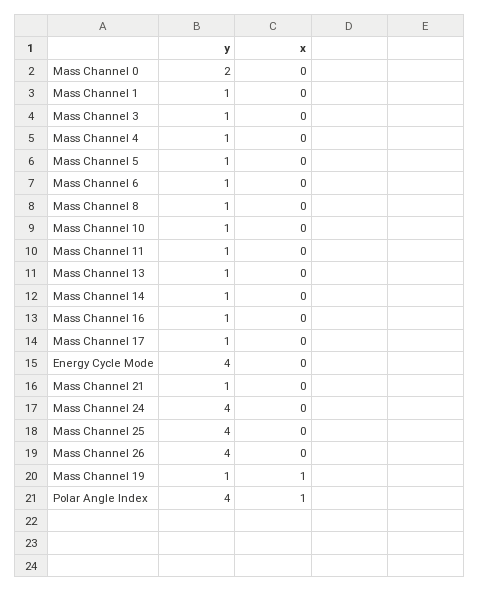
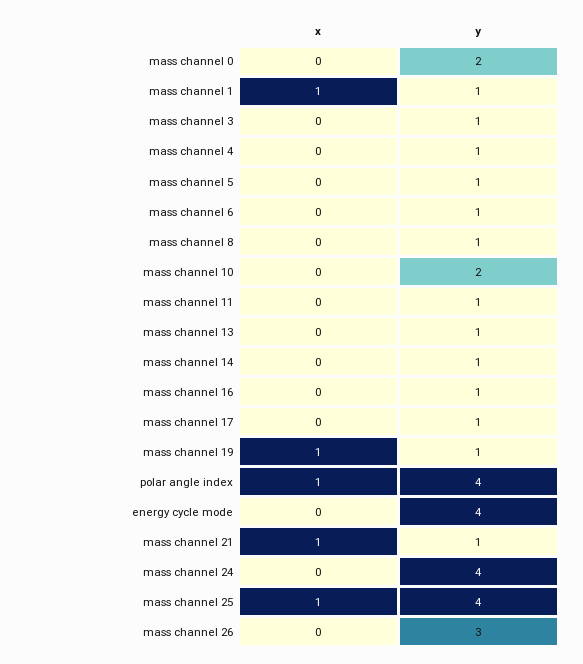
x, Mass Channel 1: 0 -> 1
y, Mass Channel 10: 1 -> 2
x, Mass Channel 21: 0 -> 1
x, Mass Channel 25: 0 -> 1
y, Mass Channel 26: 4 -> 3

